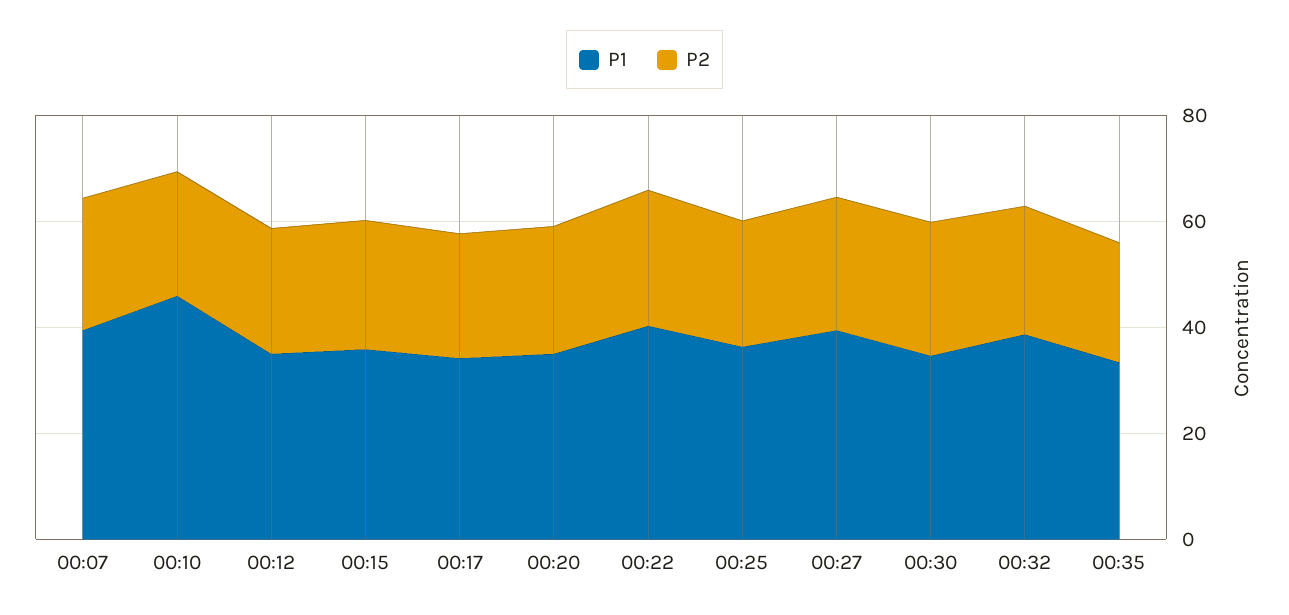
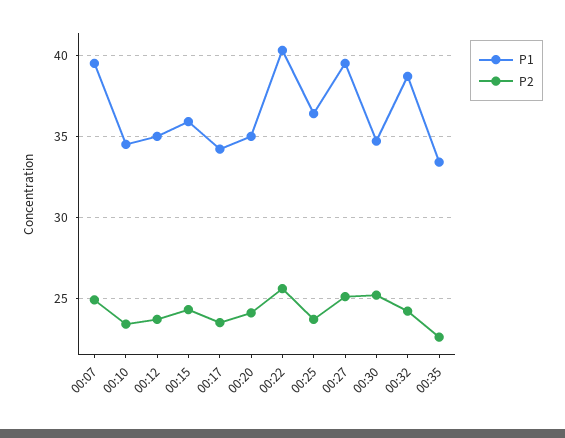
P1, 00:10: 45 -> 34.5

